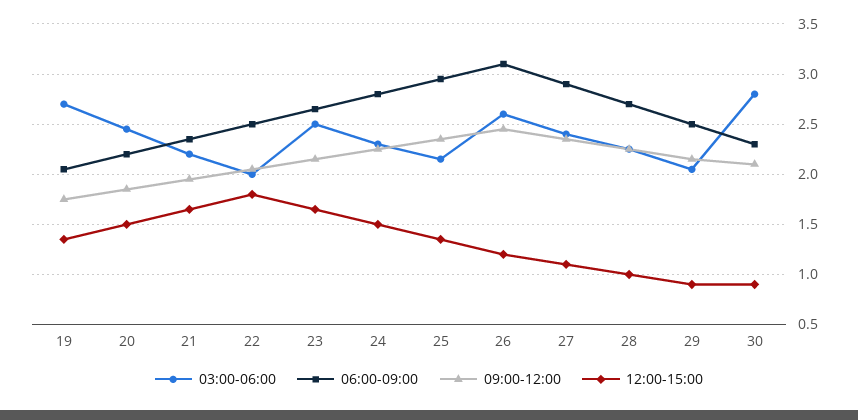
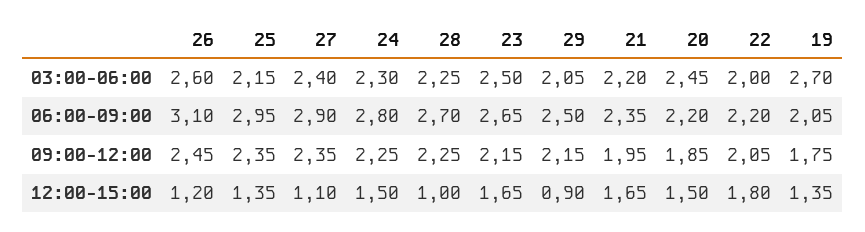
06:00-09:00, 22: 2.5 -> 2.2
03:00-06:00, 30: 2.8 -> none
06:00-09:00, 30: 2.3 -> none
09:00-12:00, 30: 2.1 -> none
12:00-15:00, 30: 0.9 -> none

